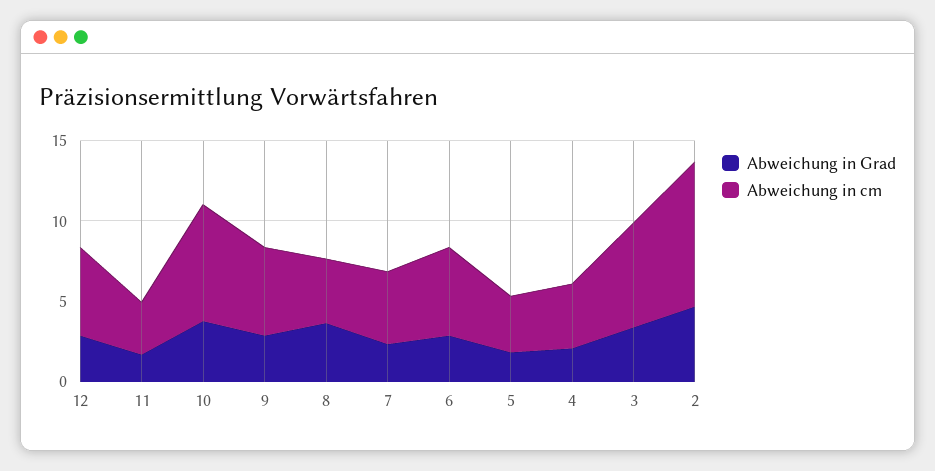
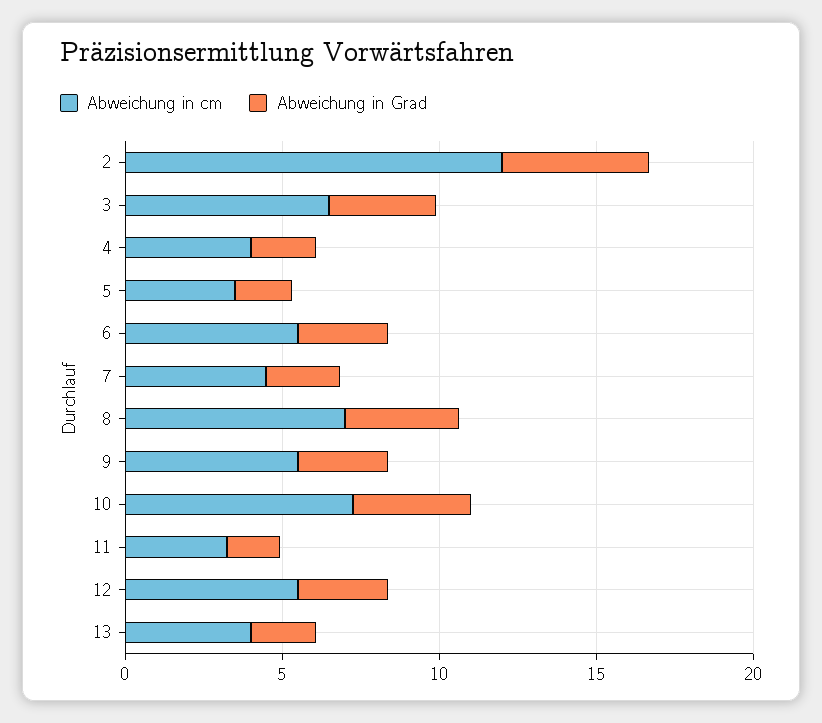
Abweichung in cm, 8: 4 -> 7
Abweichung in cm, 2: 9 -> 12
Abweichung in cm, 13: none -> 4
Abweichung in Grad, 13: none -> 2

